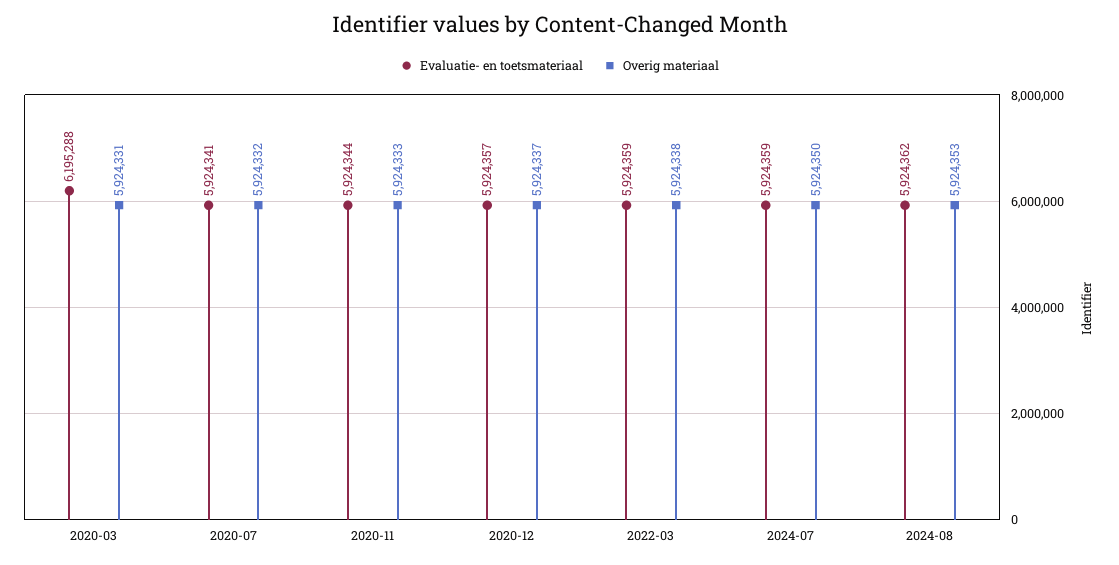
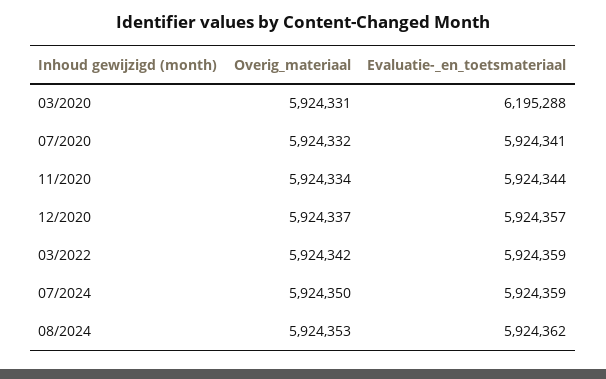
Overig materiaal, 2020-11: 5924333 -> 5924334
Overig materiaal, 2022-03: 5924338 -> 5924342

